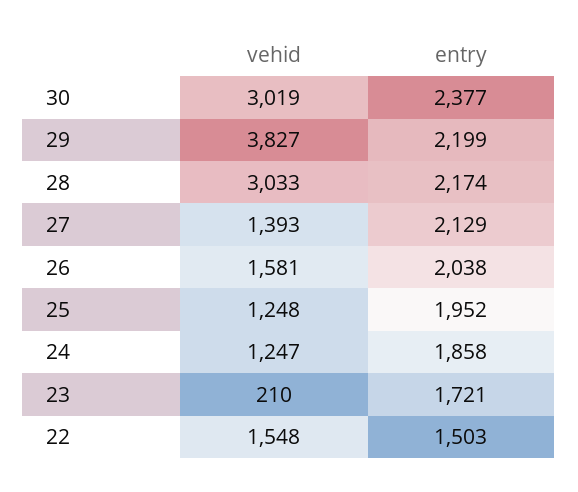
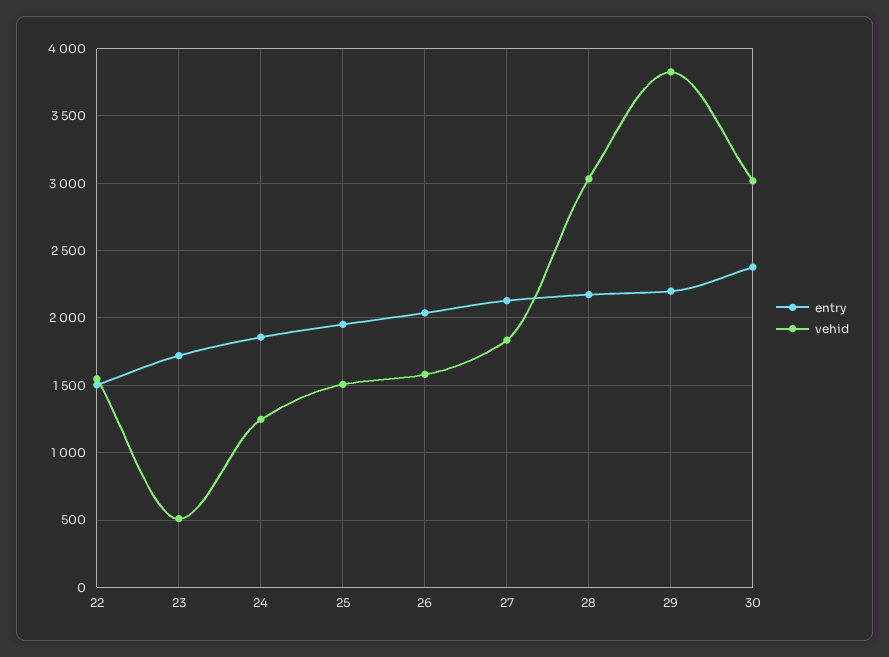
vehid, 27: 1393 -> 1850
vehid, 25: 1248 -> 1500
vehid, 23: 210 -> 500

